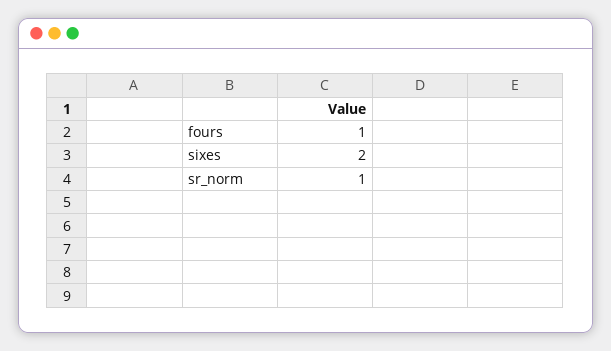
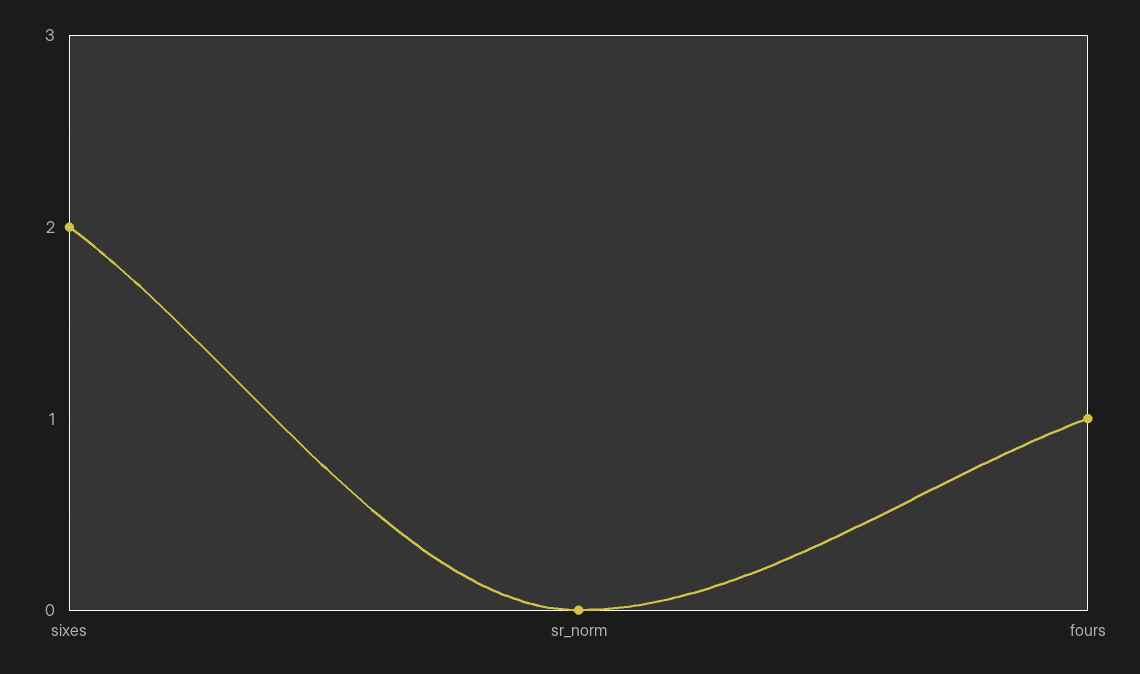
sr_norm: 1 -> 0

